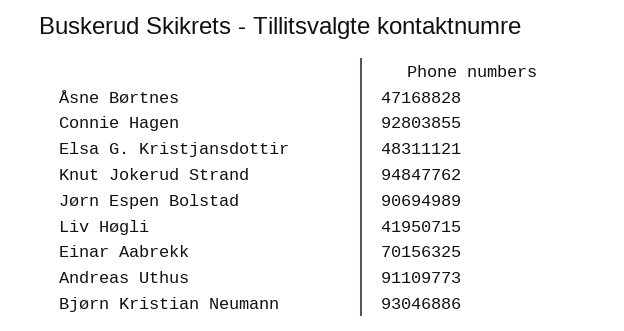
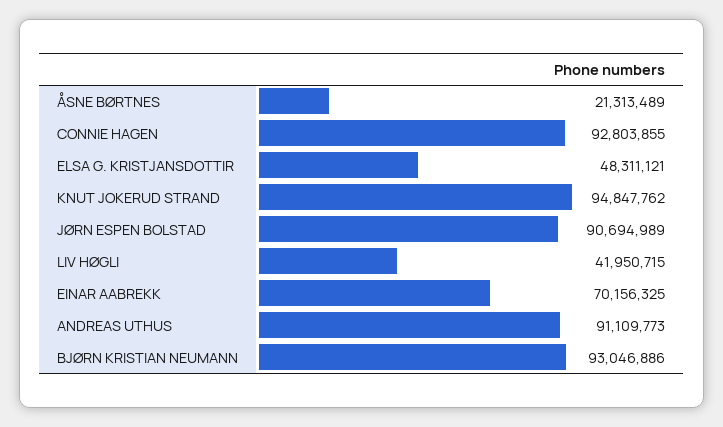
Åsne Børtnes: 47168828 -> 21313489

